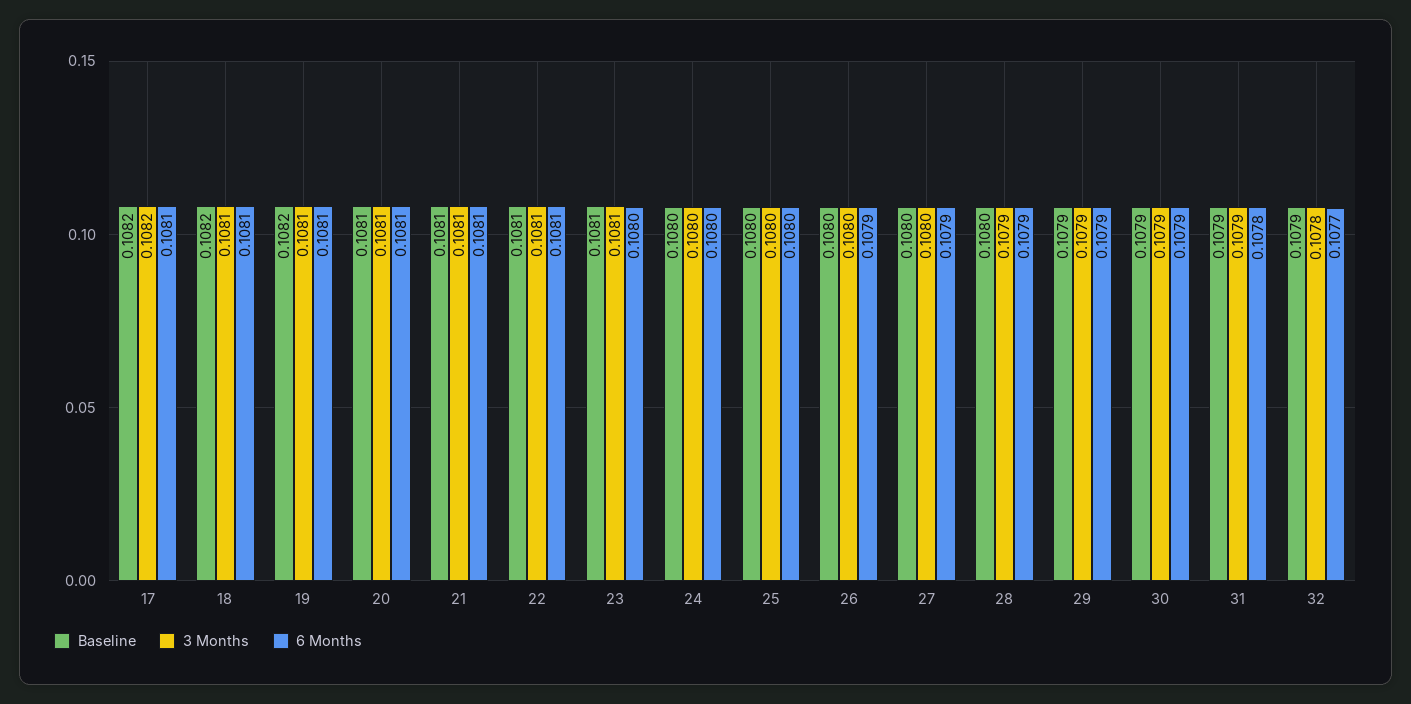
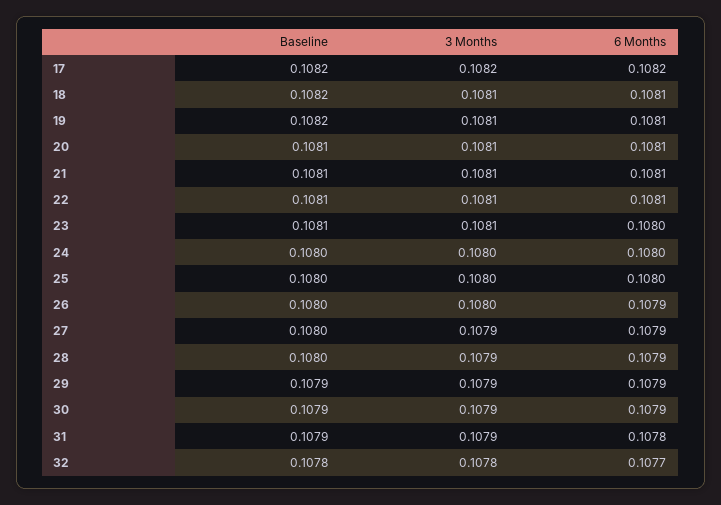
6 Months, 17: 0.1081 -> 0.1082
3 Months, 27: 0.108 -> 0.1079
Baseline, 32: 0.1079 -> 0.1078

